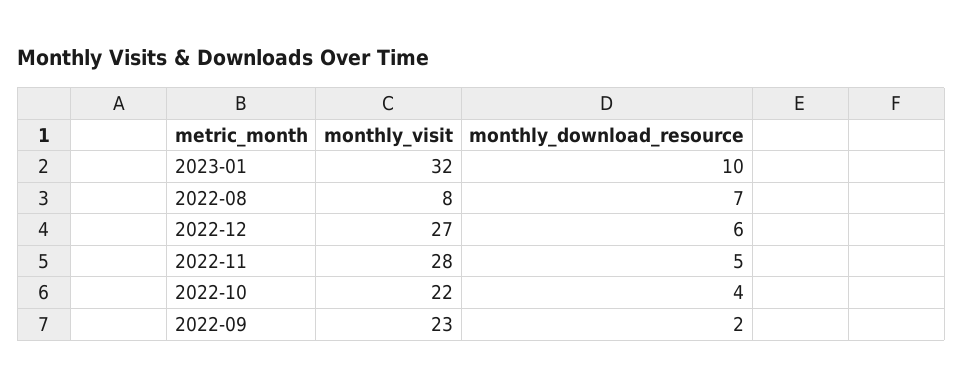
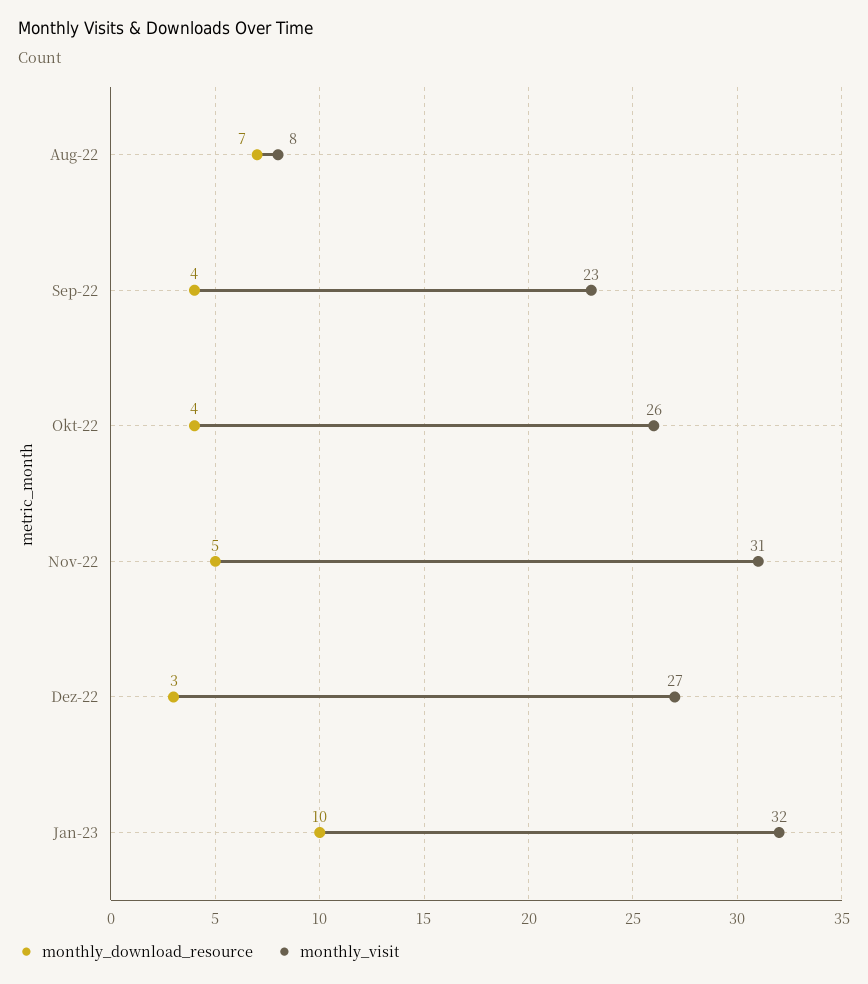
monthly_download_resource, 2022-12: 6 -> 3
monthly_visit, 2022-11: 28 -> 31
monthly_visit, 2022-10: 22 -> 26
monthly_download_resource, 2022-09: 2 -> 4

